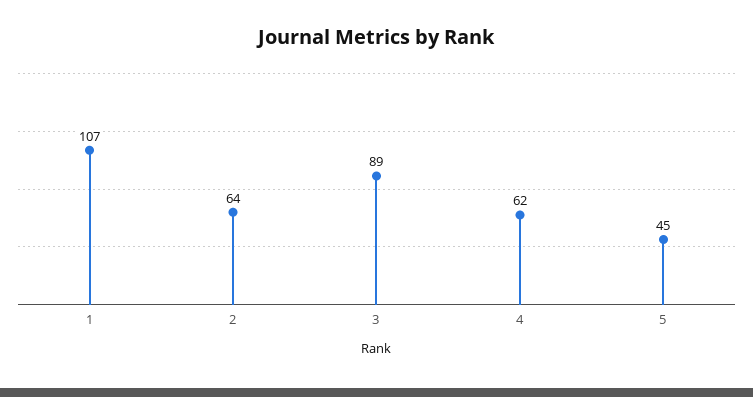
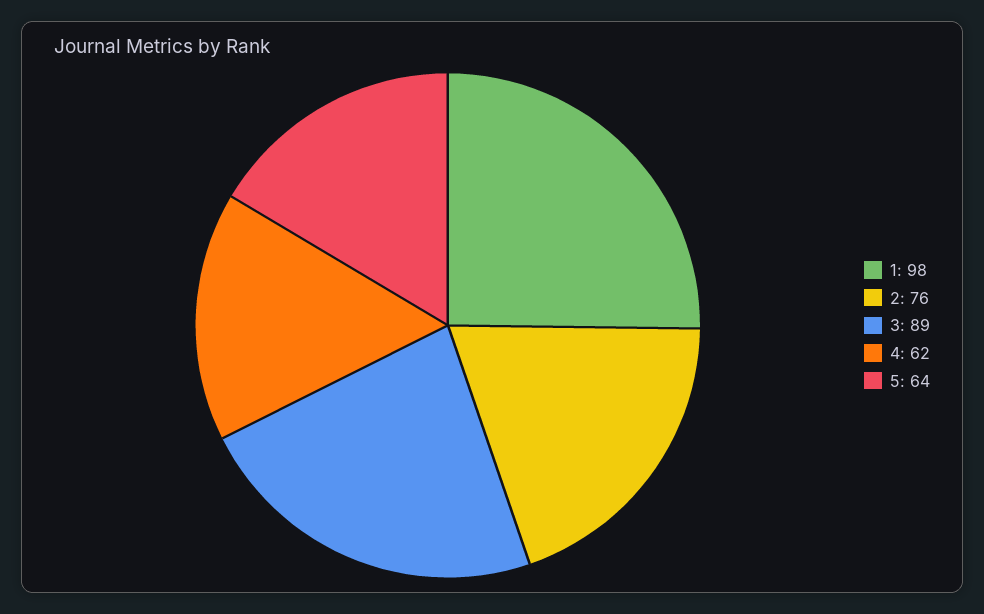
1: 107 -> 98
2: 64 -> 76
5: 45 -> 64

